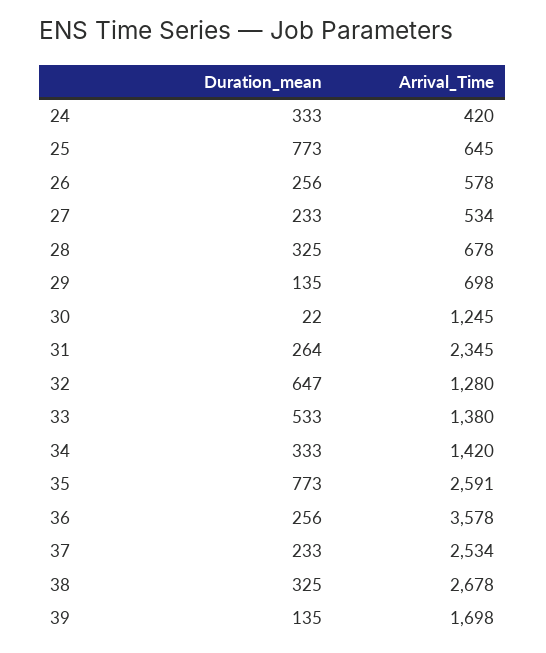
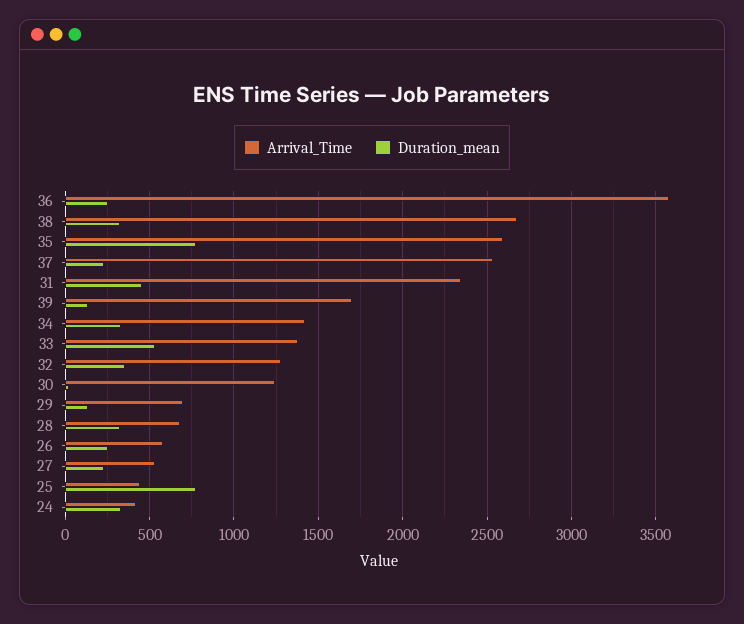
Arrival_Time, 25: 645 -> 450
Duration_mean, 31: 264 -> 450
Duration_mean, 32: 647 -> 350

